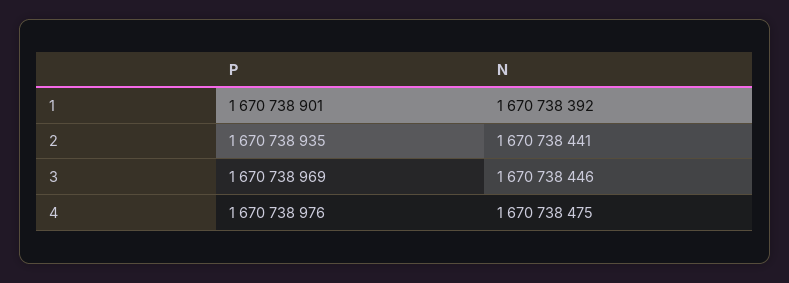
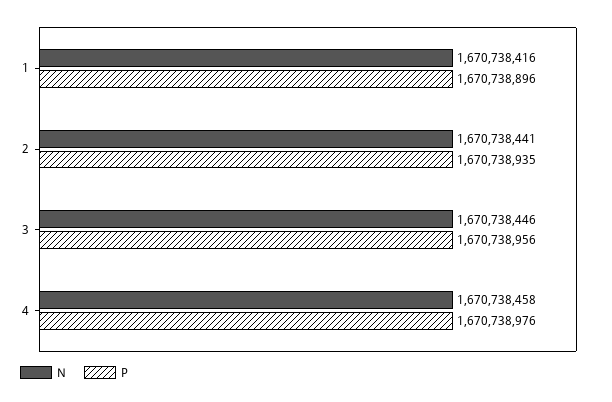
P, 1: 1670738901 -> 1670738896
N, 1: 1670738392 -> 1670738416
P, 3: 1670738969 -> 1670738956
N, 4: 1670738475 -> 1670738458

